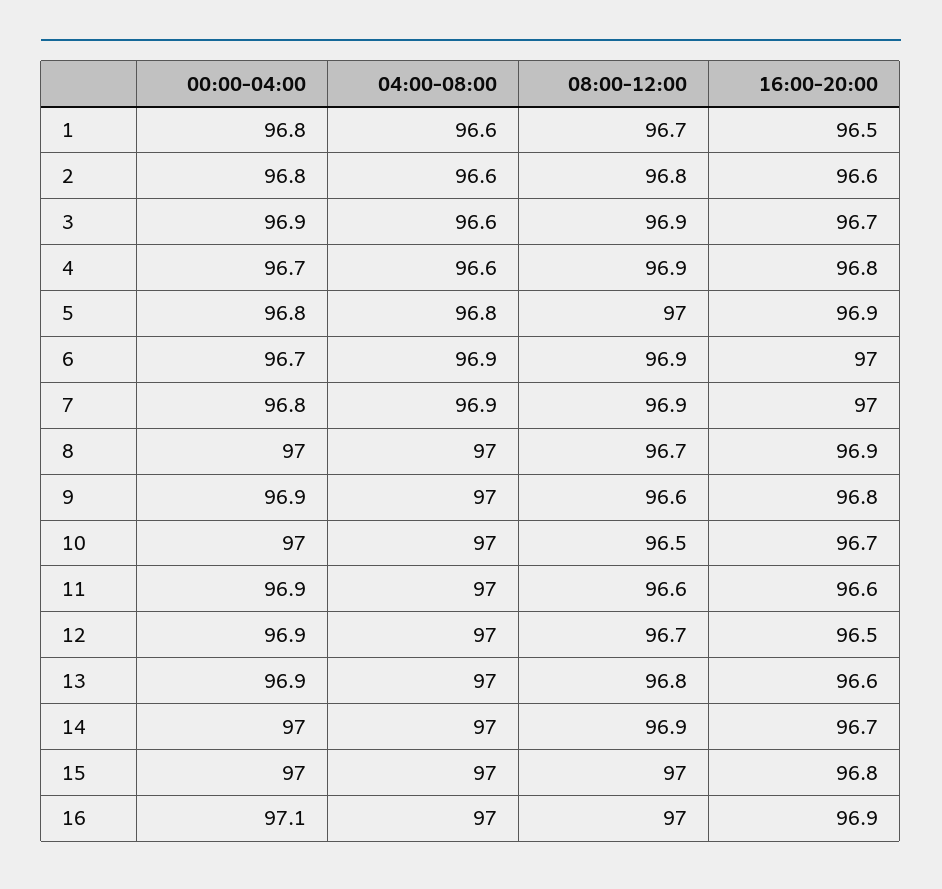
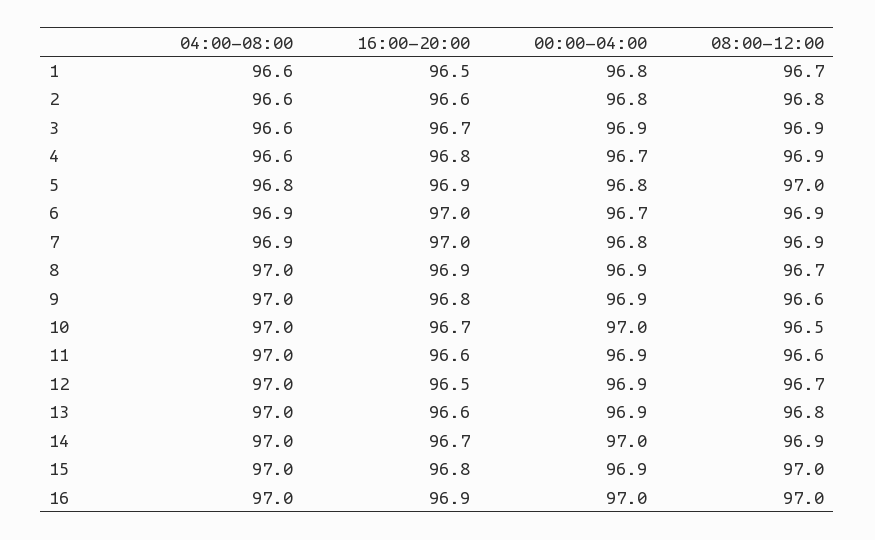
00:00-04:00, 8: 97 -> 96.9
00:00-04:00, 15: 97 -> 96.9
00:00-04:00, 16: 97.1 -> 97

